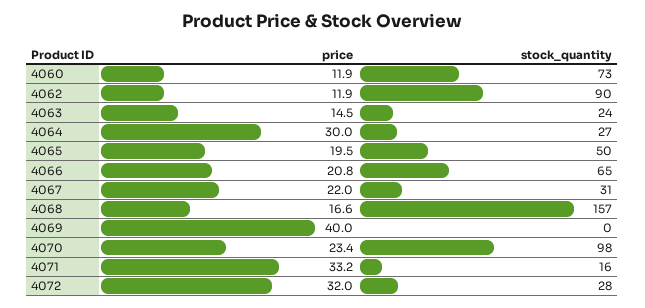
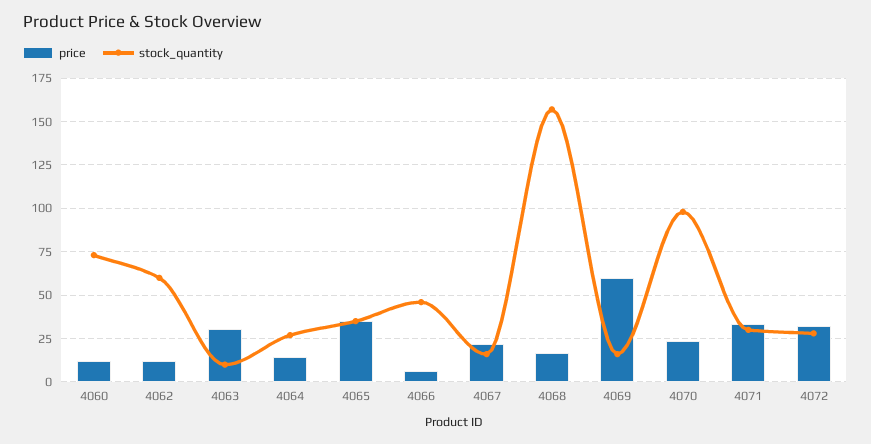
stock_quantity, 4062: 90 -> 60
price, 4063: 14.5 -> 30
stock_quantity, 4063: 24 -> 10
price, 4064: 30 -> 15
price, 4065: 19.5 -> 35
stock_quantity, 4065: 50 -> 35
price, 4066: 20.8 -> 5
stock_quantity, 4066: 65 -> 45
stock_quantity, 4067: 31 -> 15
price, 4069: 40 -> 60
stock_quantity, 4069: 0 -> 15
stock_quantity, 4071: 16 -> 30

